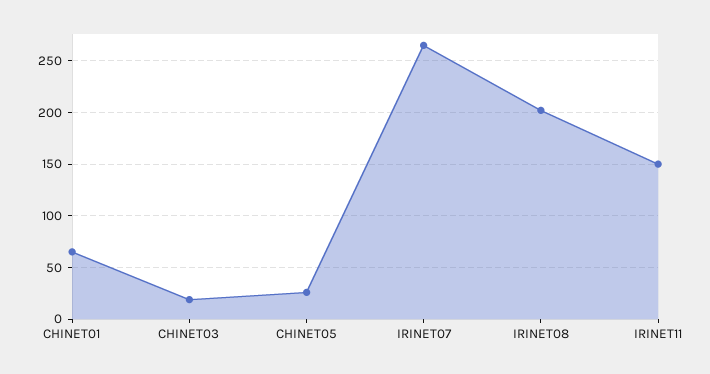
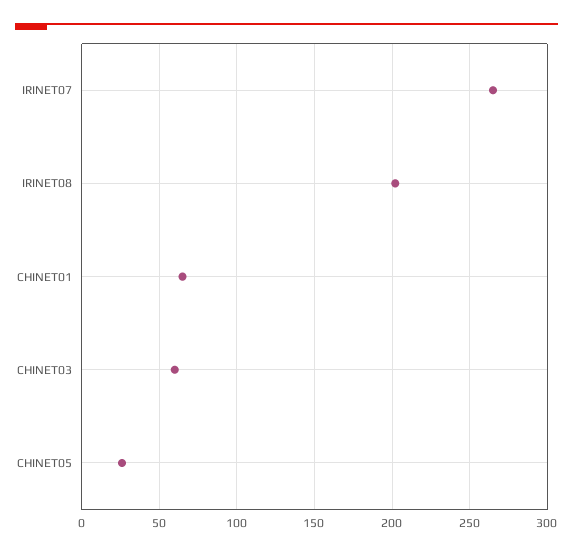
CHINET03: 20 -> 60
IRINET11: 150 -> none

